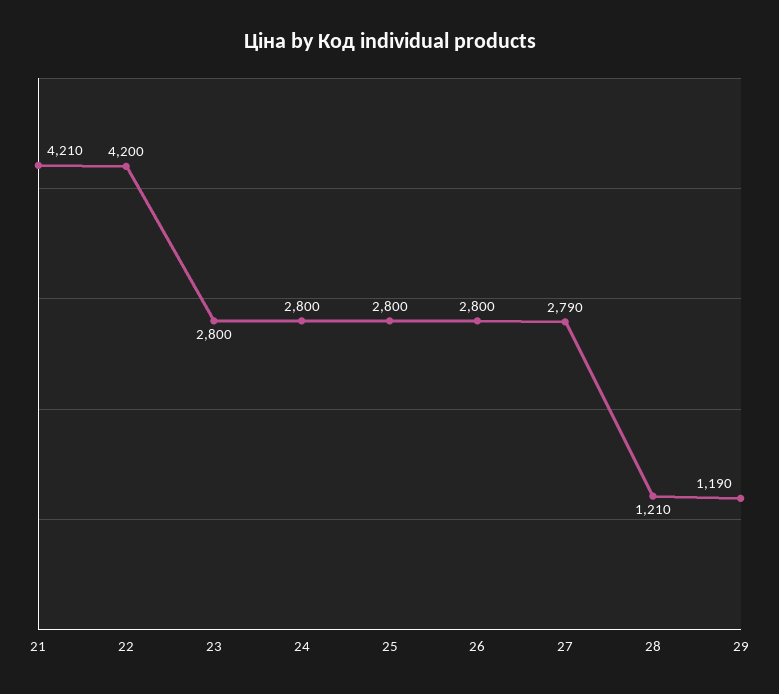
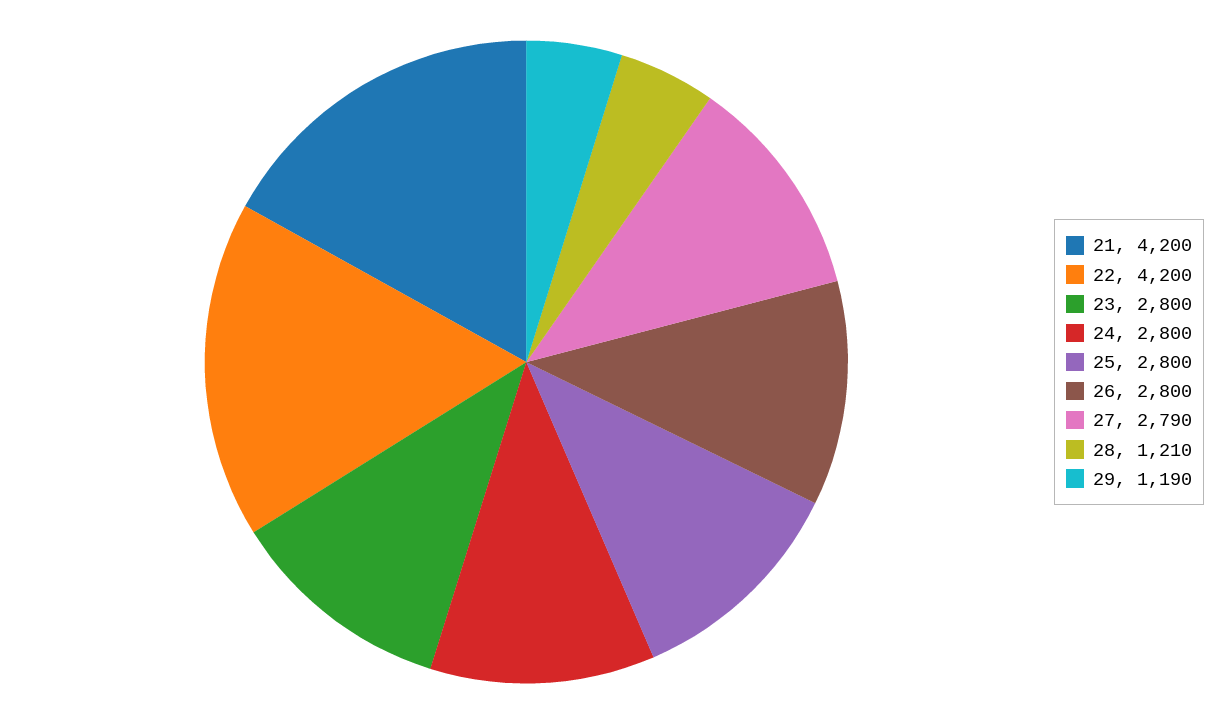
21: 4210 -> 4200

